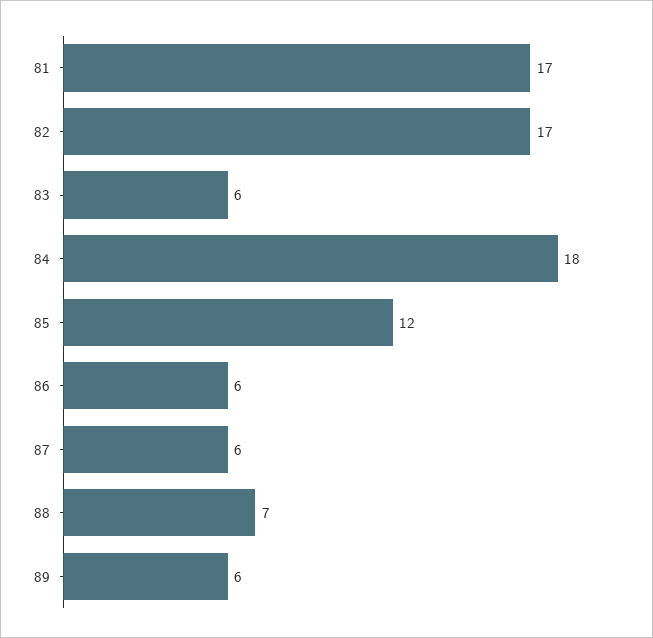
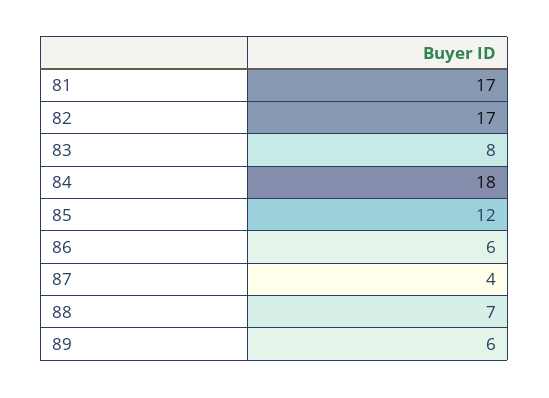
83: 6 -> 8
87: 6 -> 4

